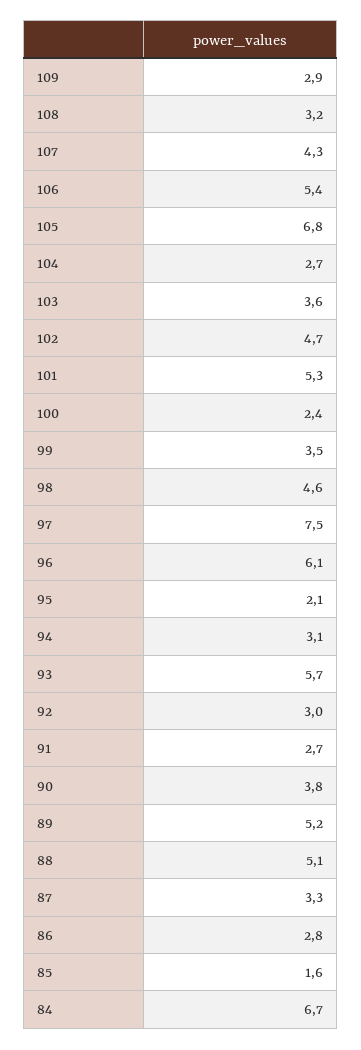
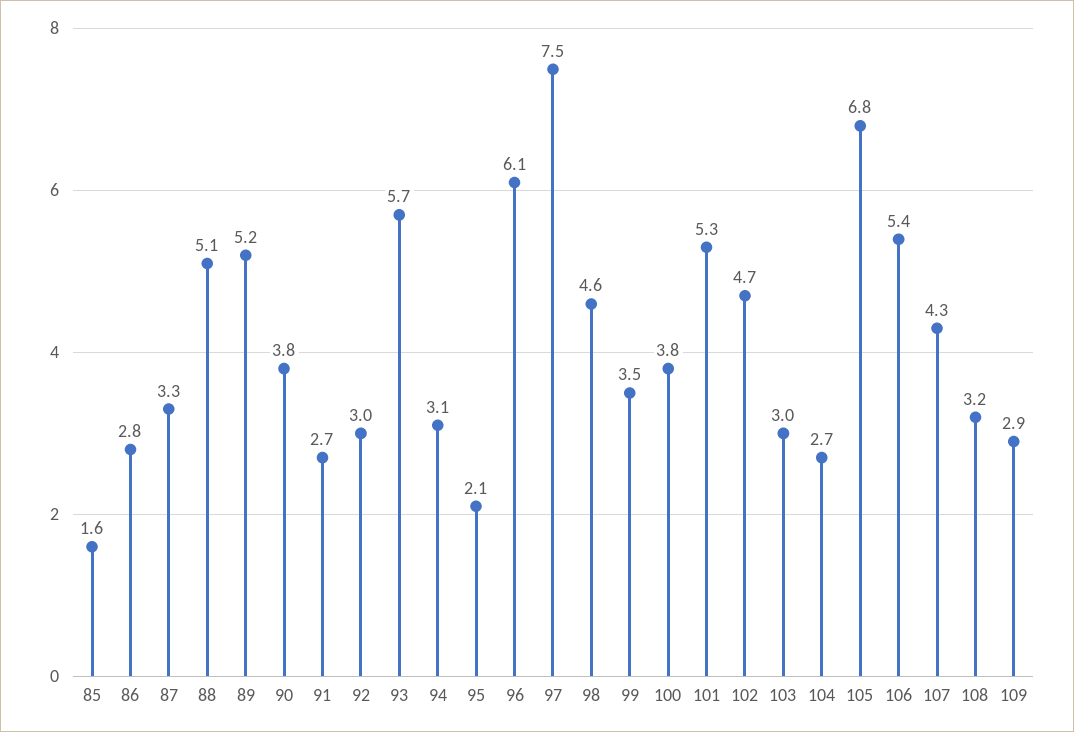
103: 3.6 -> 3
100: 2.4 -> 3.8
84: 6.7 -> none

